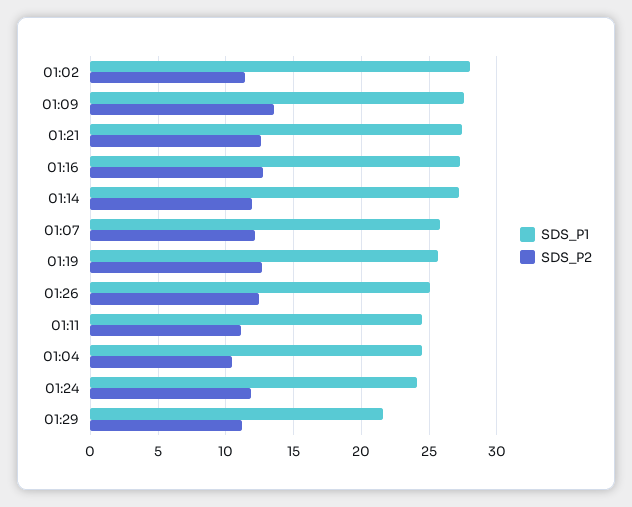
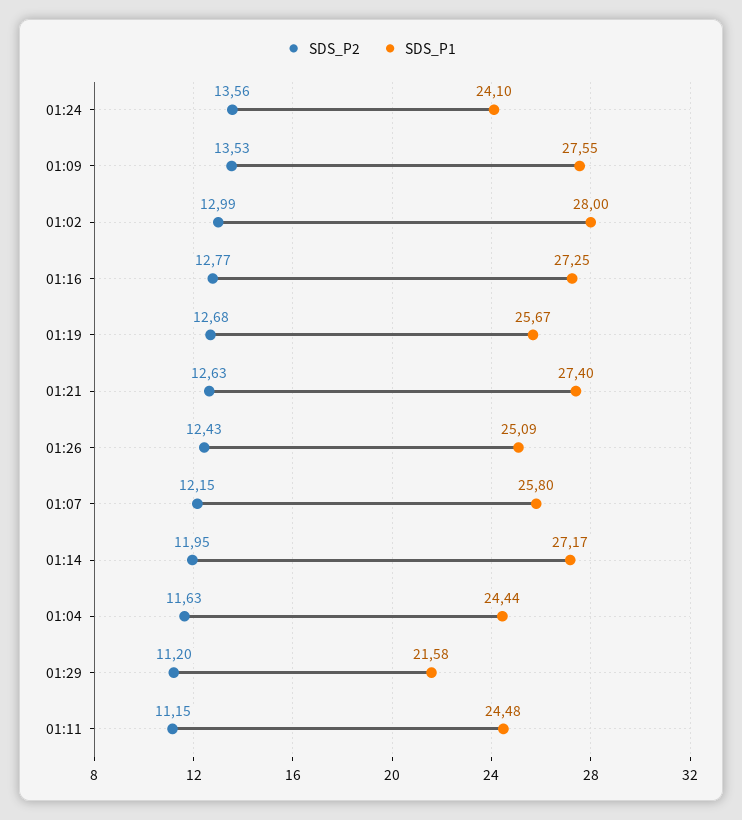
SDS_P2, 01:02: 11.5 -> 12.99
SDS_P2, 01:04: 10.5 -> 11.63
SDS_P2, 01:24: 12 -> 13.56

